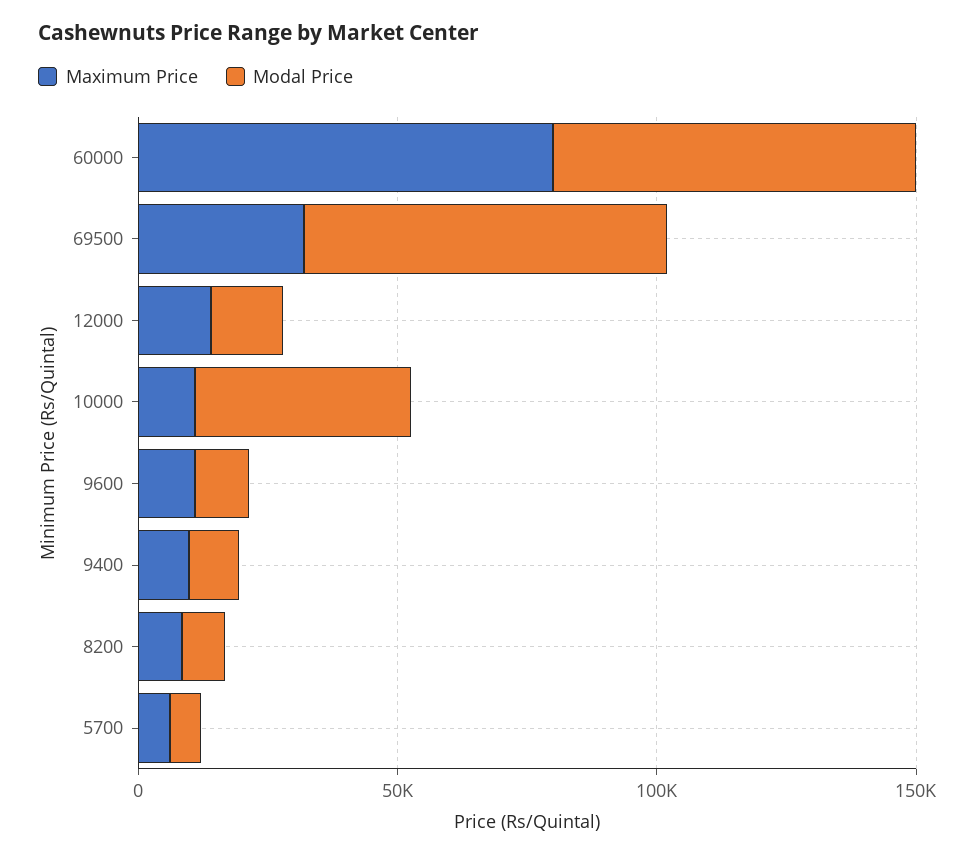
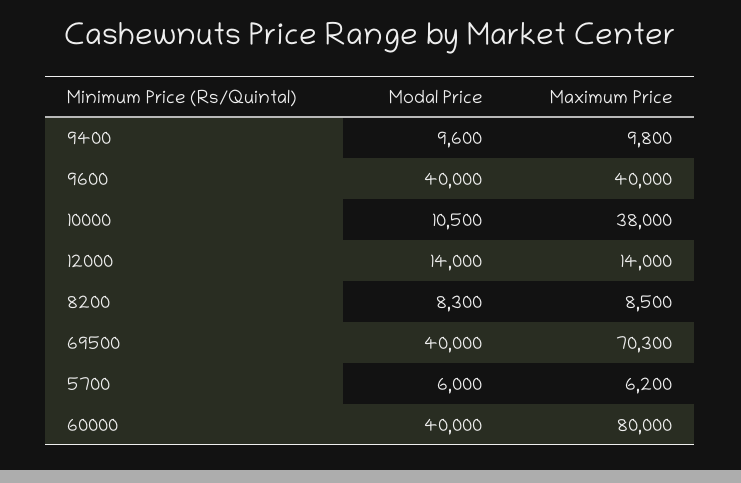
Modal Price, 60000: 70000 -> 40000
Maximum Price, 69500: 30000 -> 70300
Modal Price, 69500: 70000 -> 40000
Maximum Price, 10000: 10000 -> 38000
Modal Price, 10000: 40000 -> 10500
Maximum Price, 9600: 10000 -> 40000
Modal Price, 9600: 10000 -> 40000

